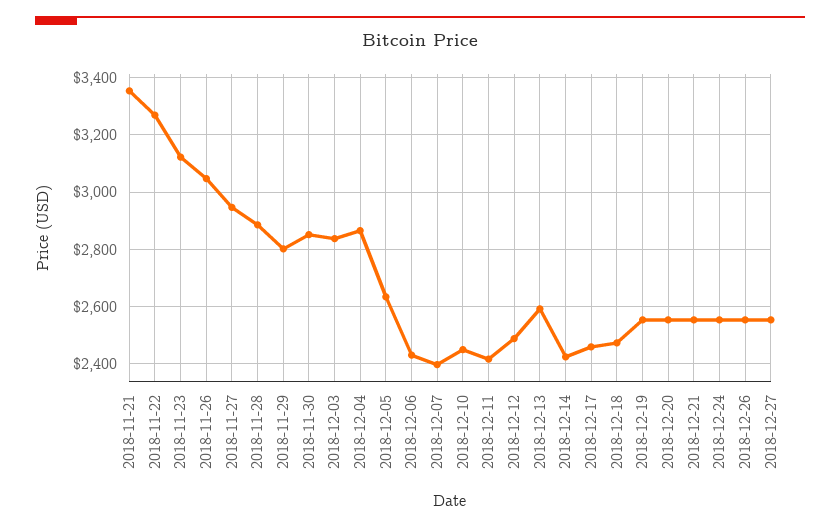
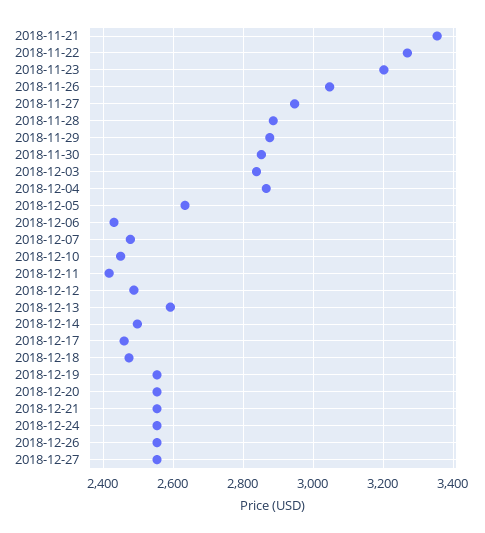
2018-11-23: 3125 -> 3200
2018-11-29: 2800 -> 2880
2018-12-07: 2400 -> 2480
2018-12-14: 2425 -> 2500

